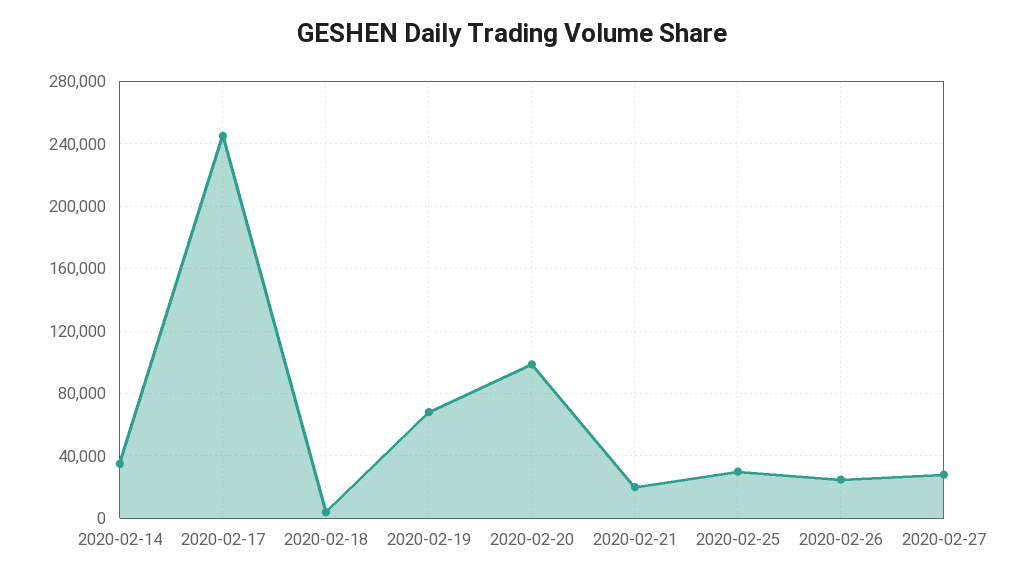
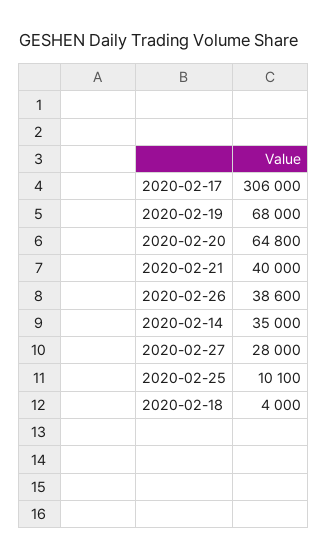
2020-02-17: 245000 -> 306000
2020-02-20: 100000 -> 64800
2020-02-21: 20000 -> 40000
2020-02-25: 30000 -> 10100
2020-02-26: 25000 -> 38600

